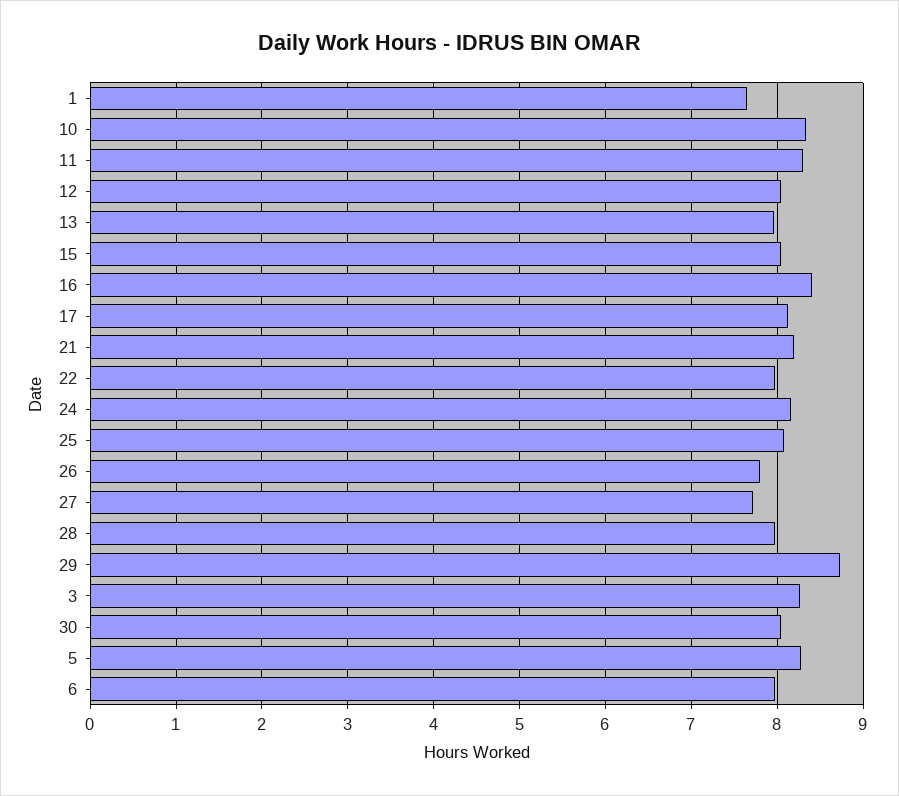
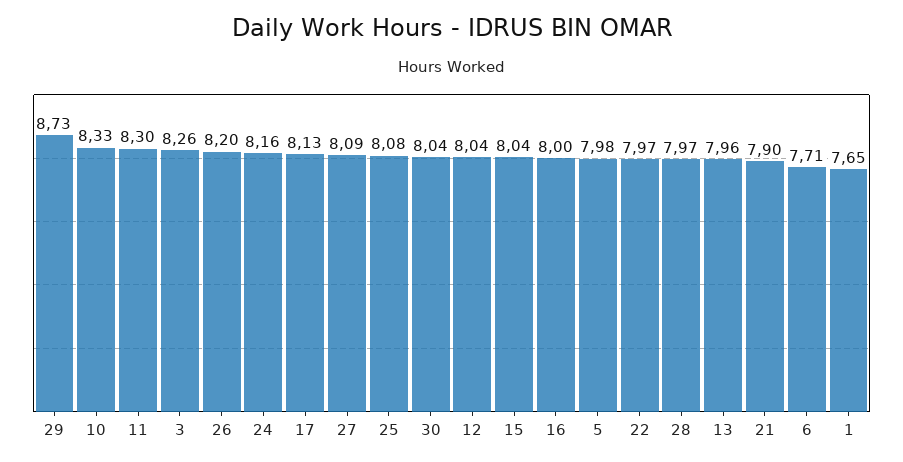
16: 8.4 -> 8
21: 8.2 -> 7.9
26: 7.8 -> 8.2
27: 7.7 -> 8.09
5: 8.3 -> 7.98
6: 8 -> 7.71

